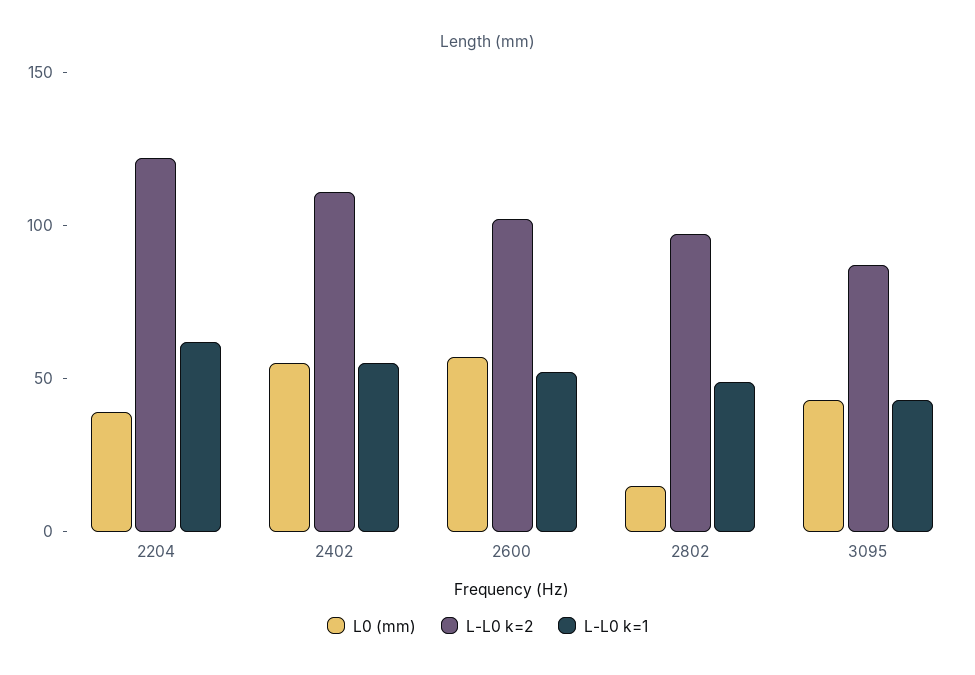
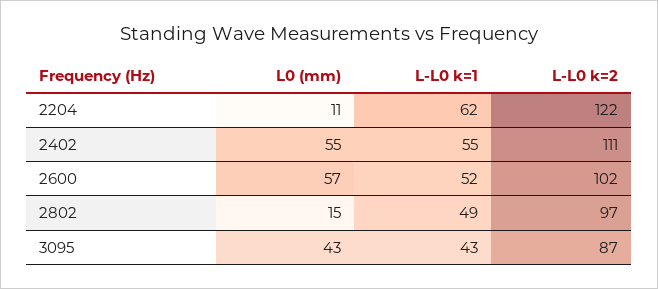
L0 (mm), 2204: 40 -> 11

